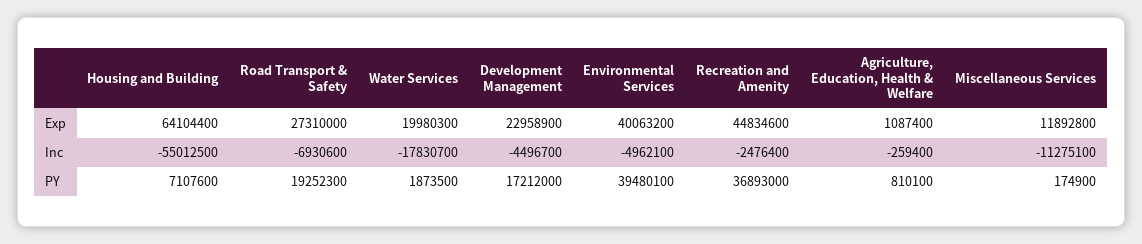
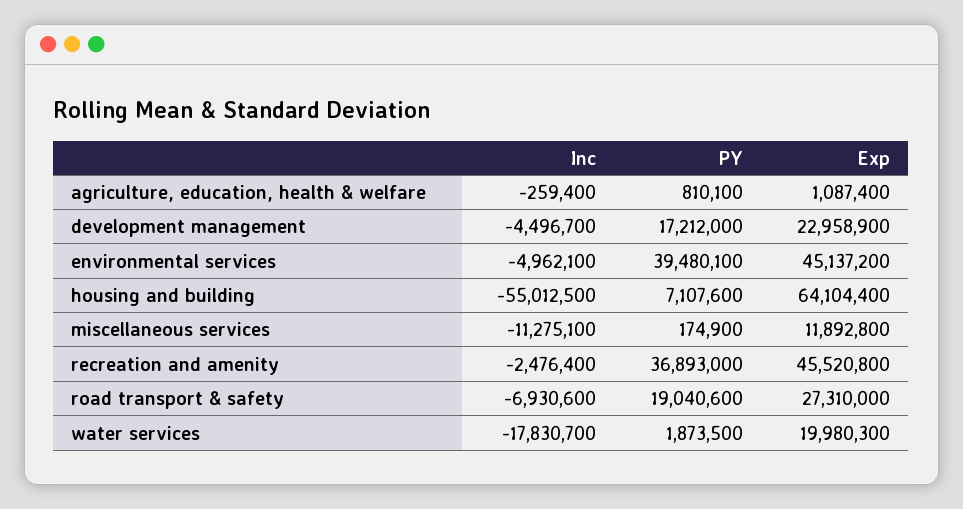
Environmental Services, Exp: 40063200 -> 45137200
Recreation and Amenity, Exp: 44834600 -> 45520800
Road Transport & Safety, PY: 19252300 -> 19040600

